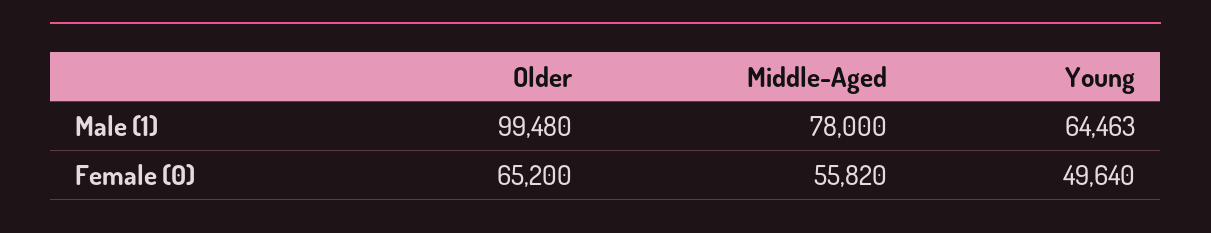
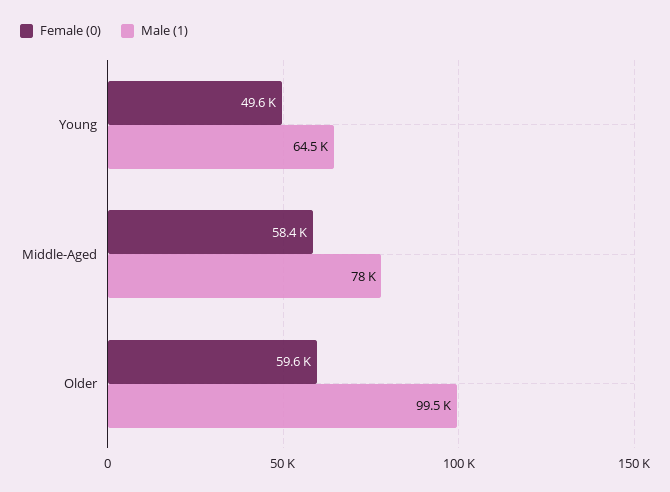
Female (0), Older: 65200 -> 59600
Female (0), Middle-Aged: 55820 -> 58400

